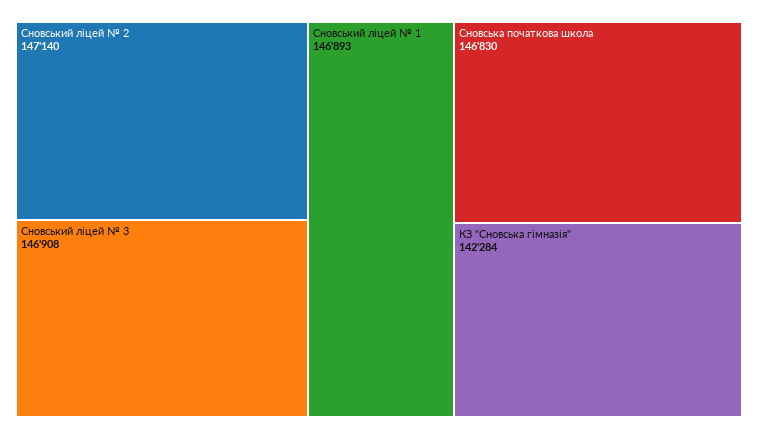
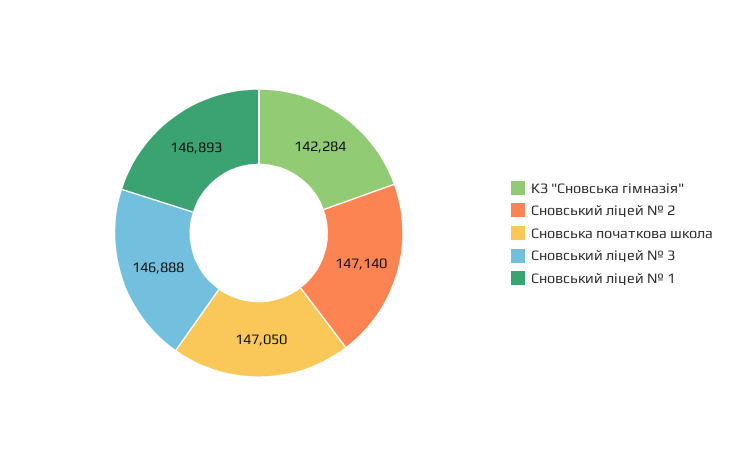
Сновський ліцей № 3: 146908 -> 146888
Сновська початкова школа: 146830 -> 147050

